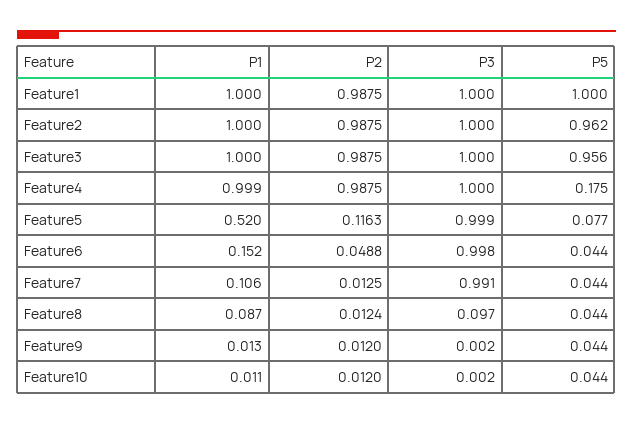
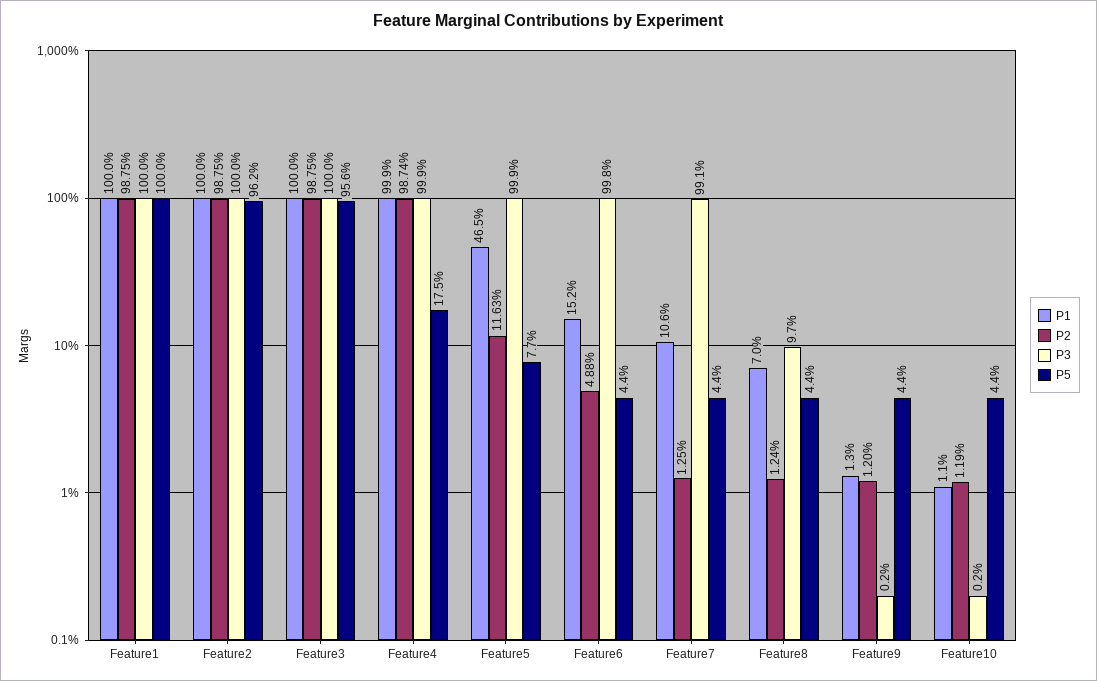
P2, Feature4: 0.9875 -> 0.9874
P3, Feature4: 1 -> 0.999
P1, Feature5: 0.52 -> 0.465
P1, Feature8: 0.087 -> 0.07
P2, Feature10: 0.012 -> 0.0119

